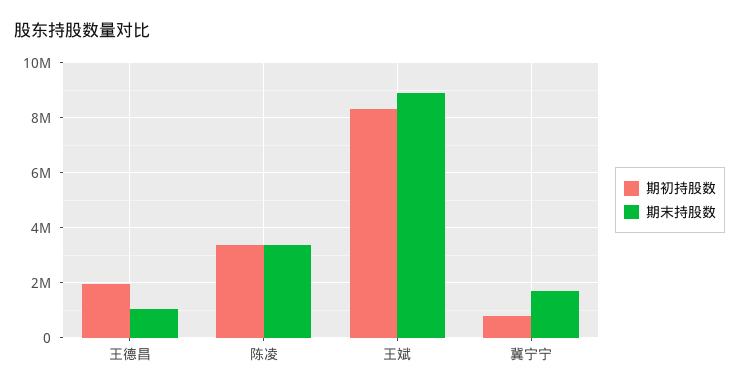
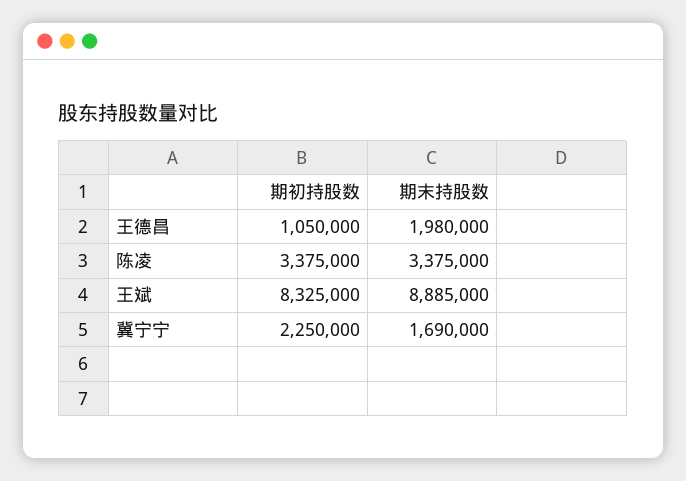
期初持股数, 王德昌: 2000000 -> 1050000
期末持股数, 王德昌: 1000000 -> 1980000
期初持股数, 冀宁宁: 750000 -> 2250000

